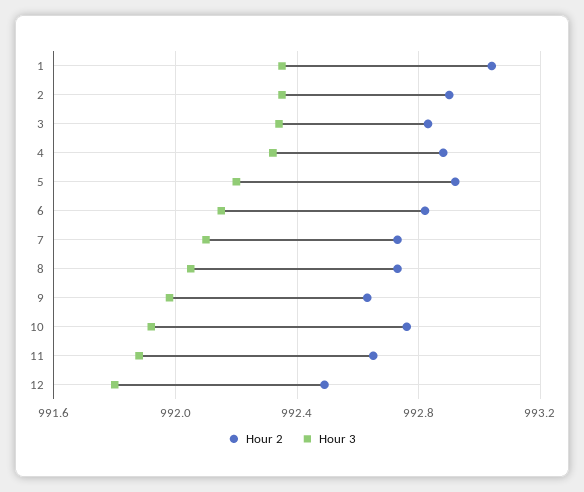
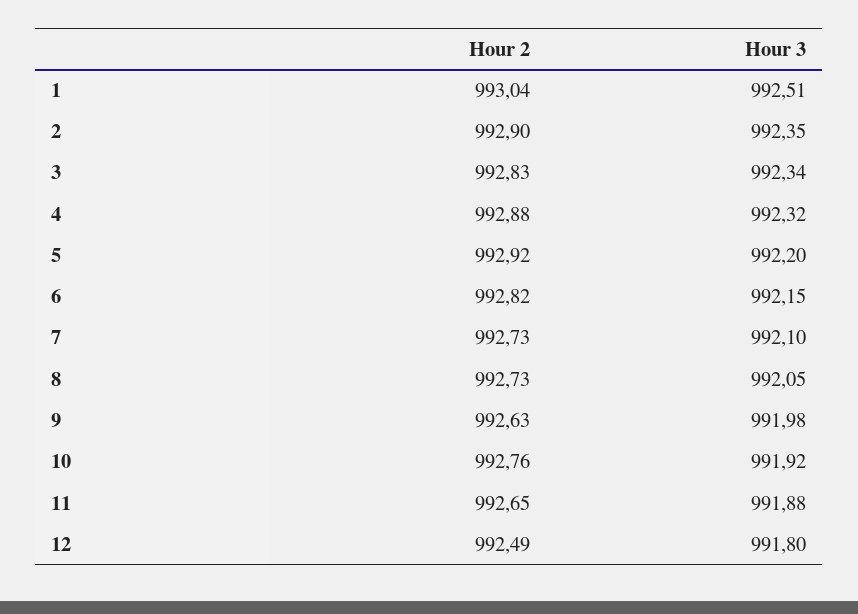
Hour 3, 1: 992.35 -> 992.51

